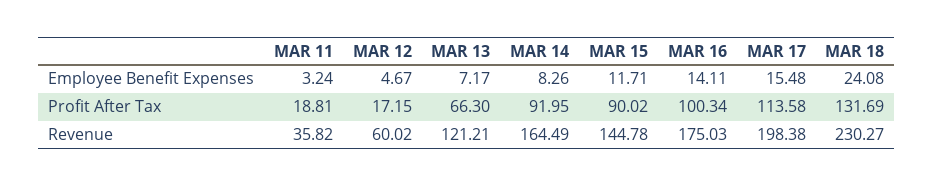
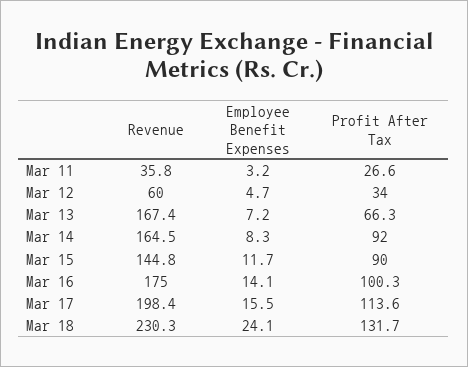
MAR 11, Profit After Tax: 18.81 -> 26.6
MAR 12, Profit After Tax: 17.15 -> 34
MAR 13, Revenue: 121.21 -> 167.4

